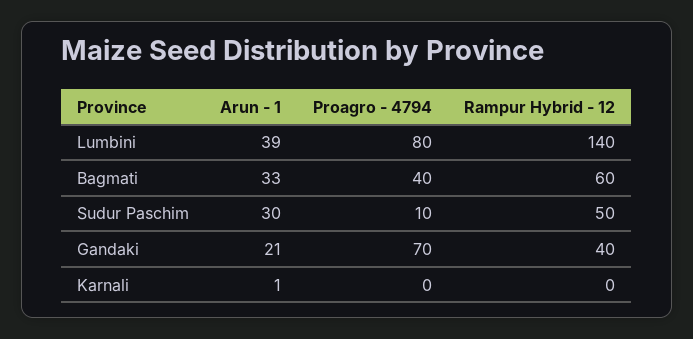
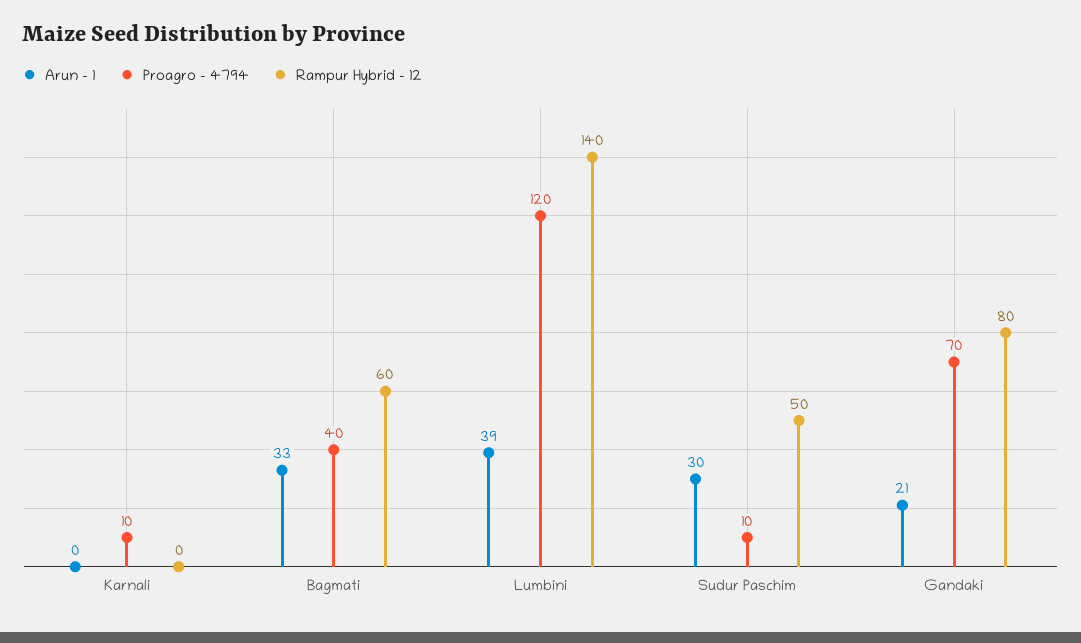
Proagro - 4794, Lumbini: 80 -> 120
Rampur Hybrid - 12, Gandaki: 40 -> 80
Arun - 1, Karnali: 1 -> 0
Proagro - 4794, Karnali: 0 -> 10

